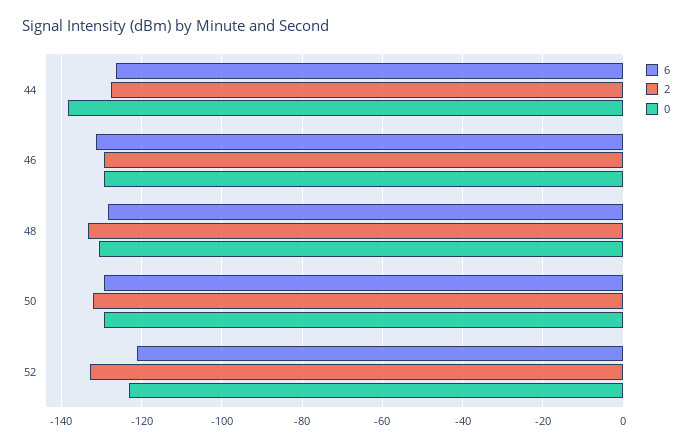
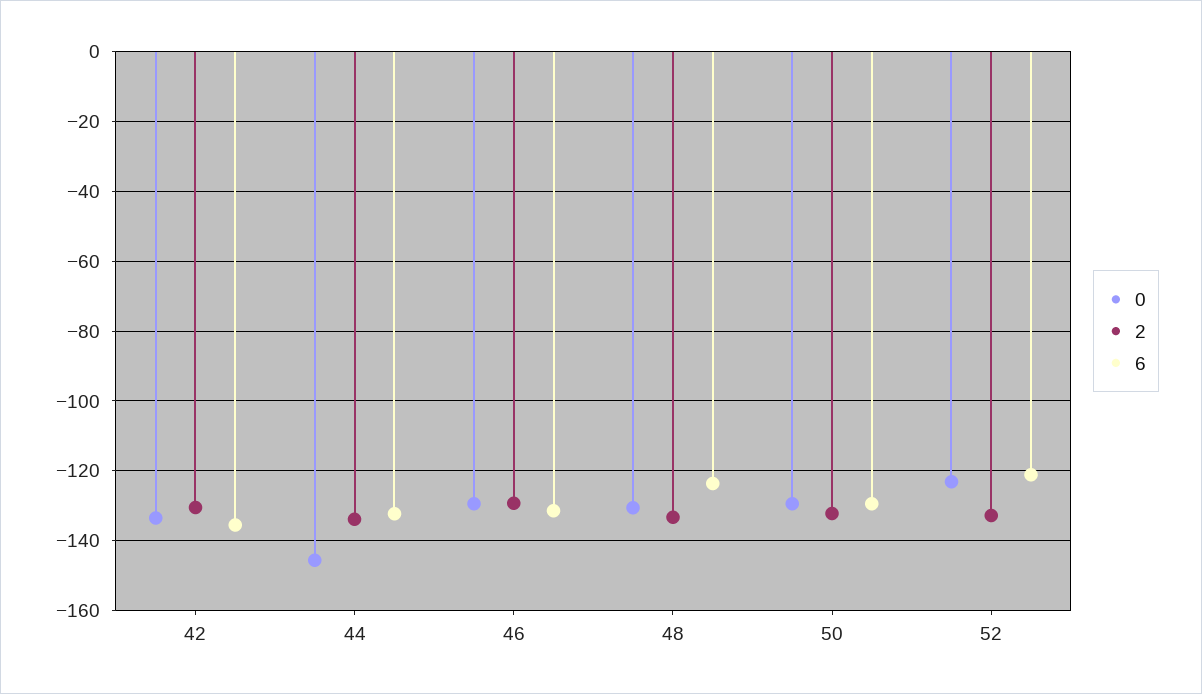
6, 44: -126 -> -132
2, 44: -128 -> -134
0, 44: -138 -> -146
6, 48: -128 -> -124
0, 42: none -> -134
2, 42: none -> -130
6, 42: none -> -136

